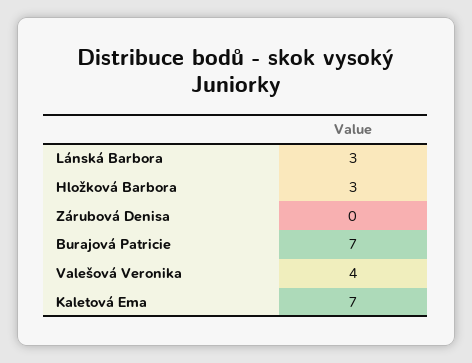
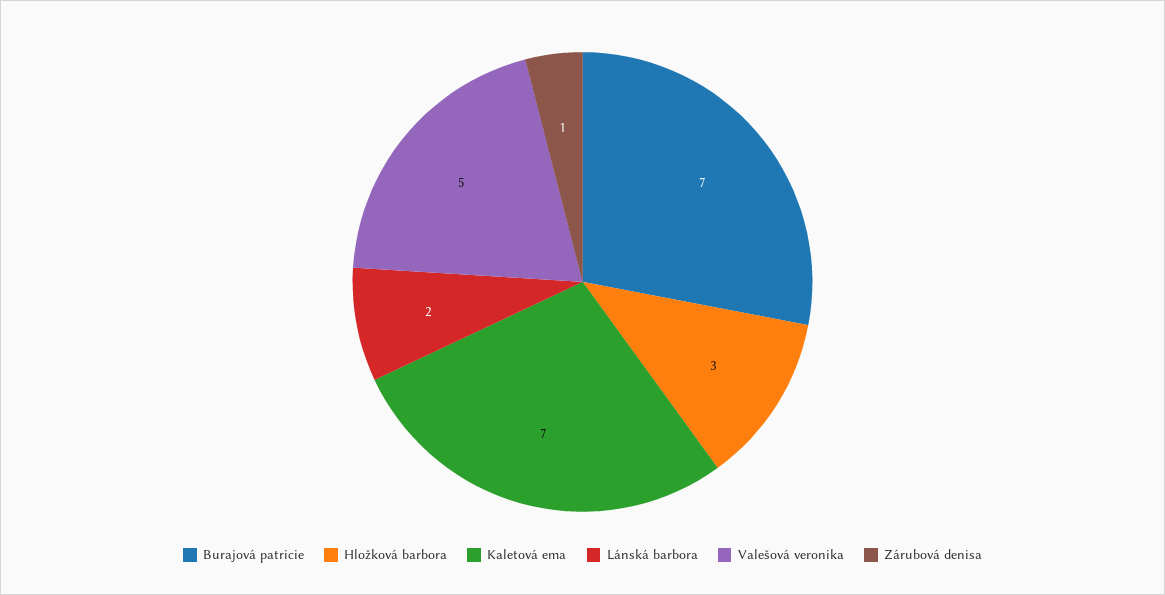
Lánská Barbora: 3 -> 2
Zárubová Denisa: 0 -> 1
Valešová Veronika: 4 -> 5

